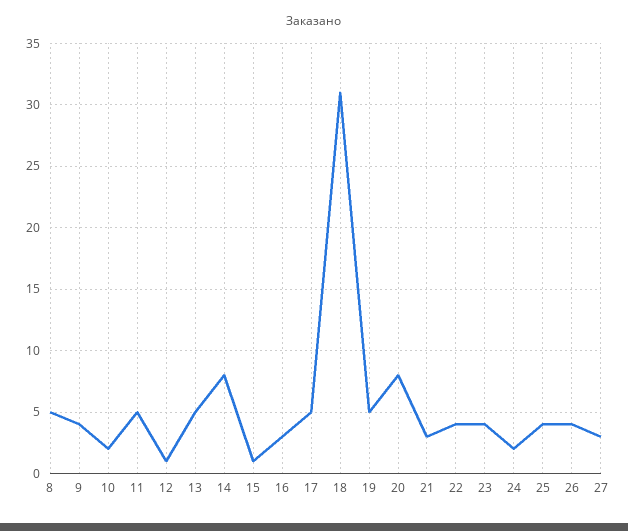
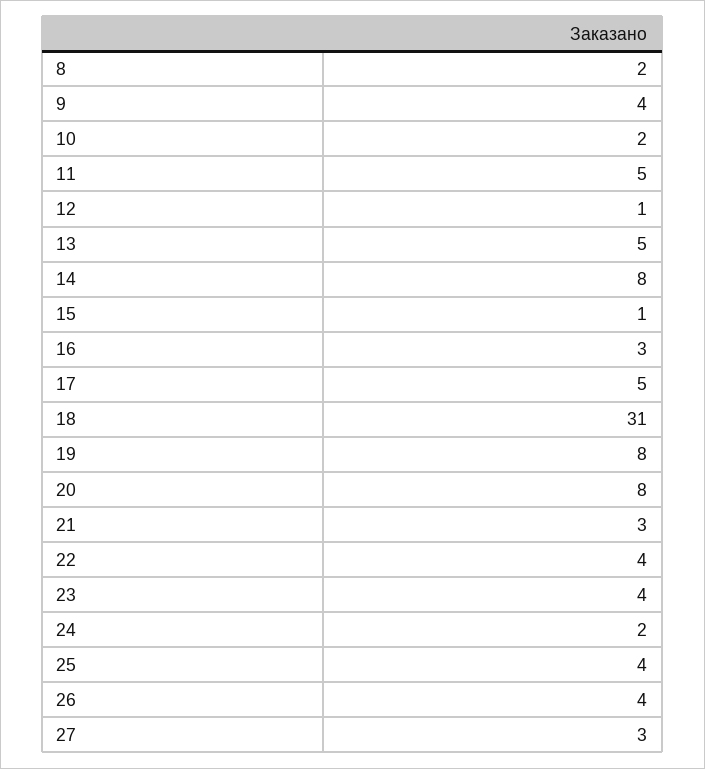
8: 5 -> 2
19: 5 -> 8

